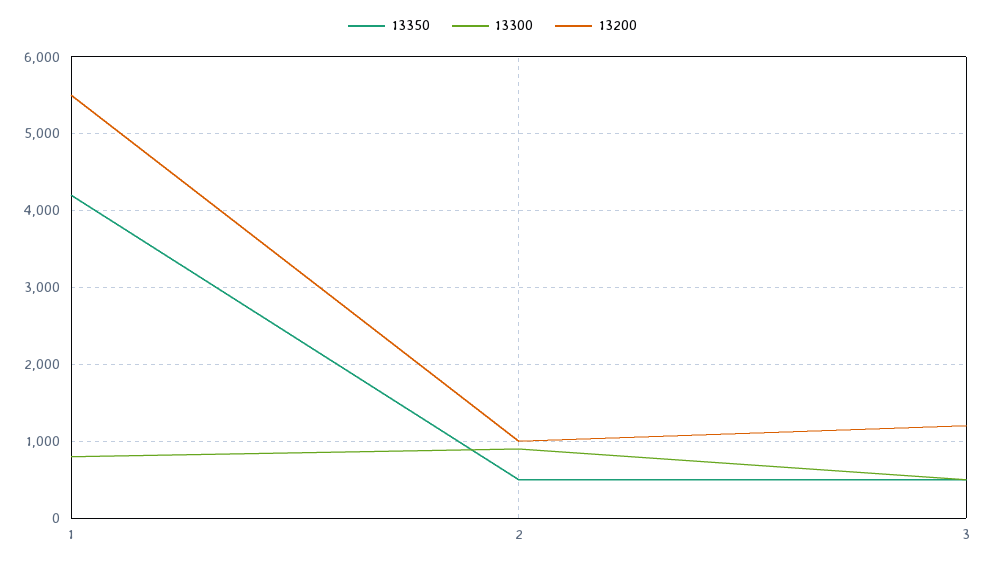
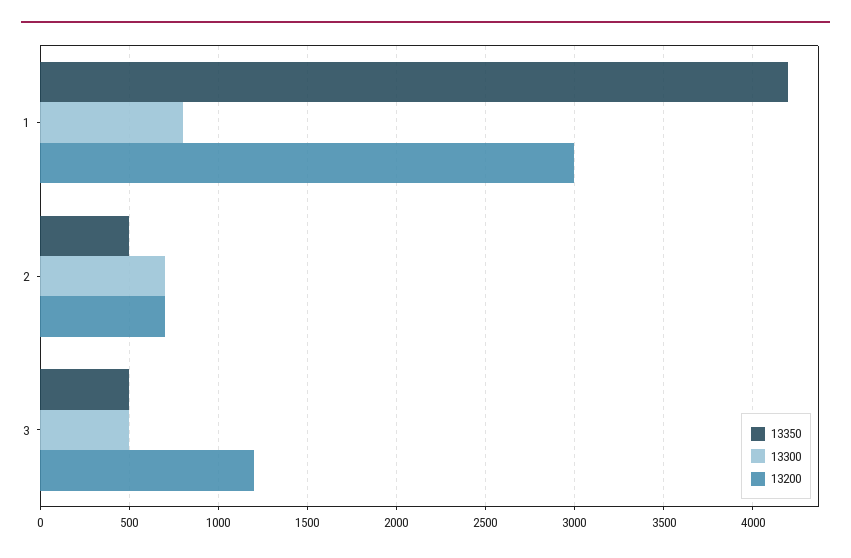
13200, 1: 5500 -> 3000
13300, 2: 900 -> 700
13200, 2: 1000 -> 700

